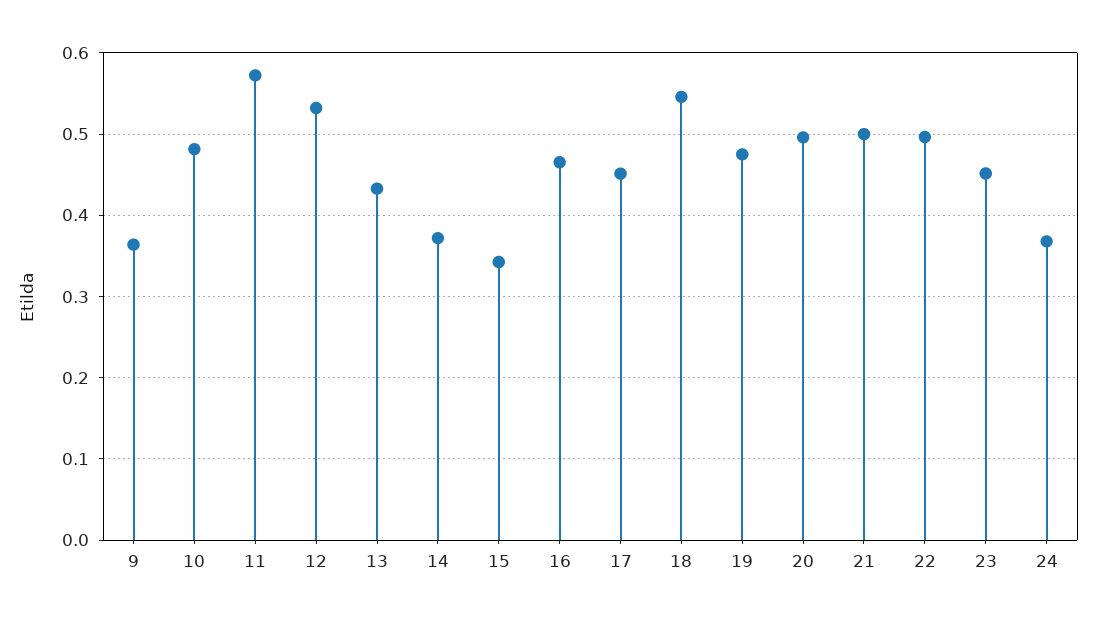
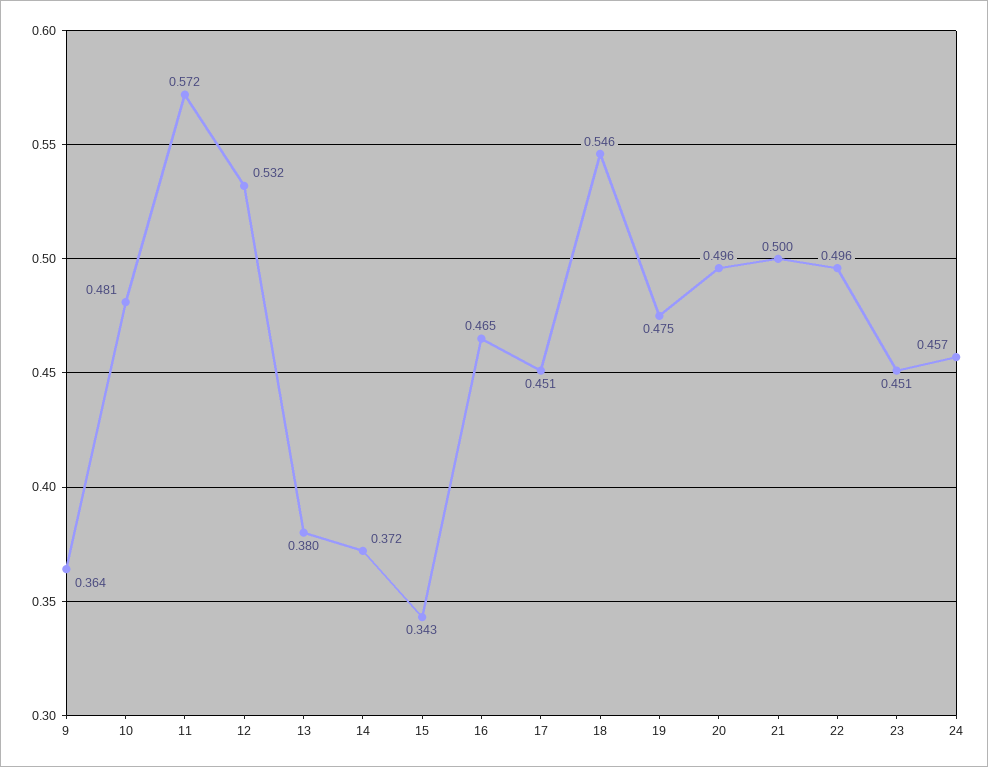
13: 0.43 -> 0.38
24: 0.37 -> 0.457

